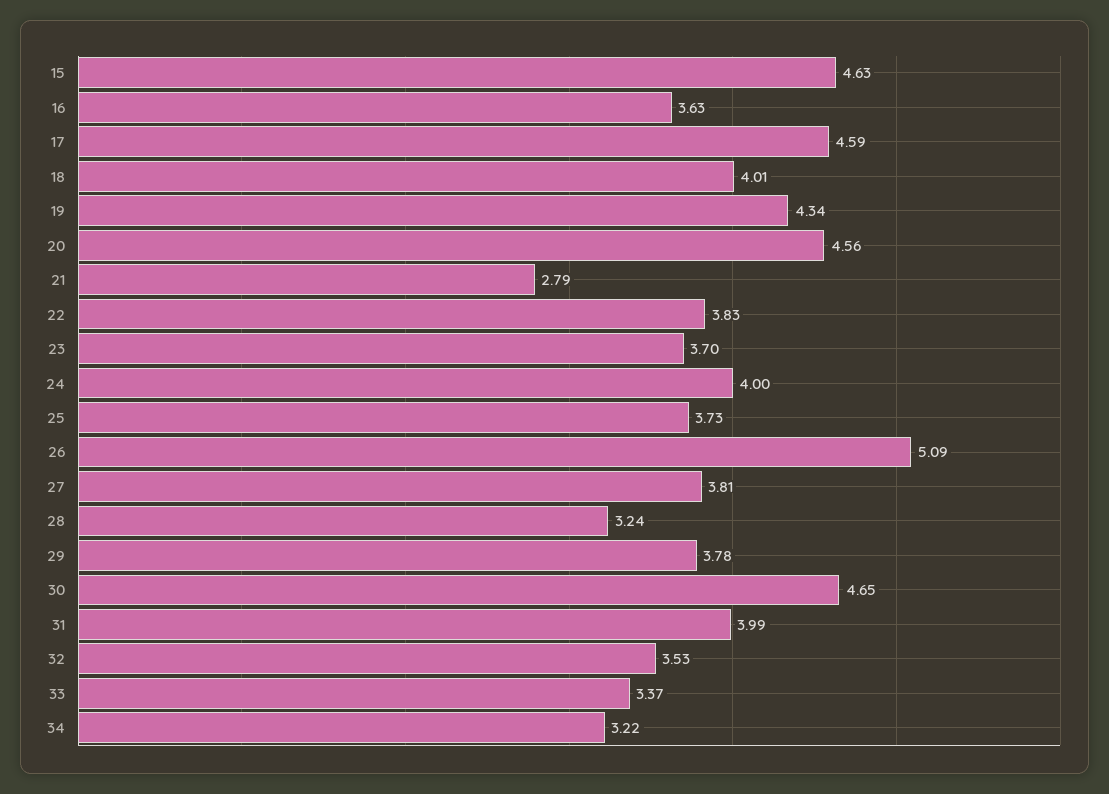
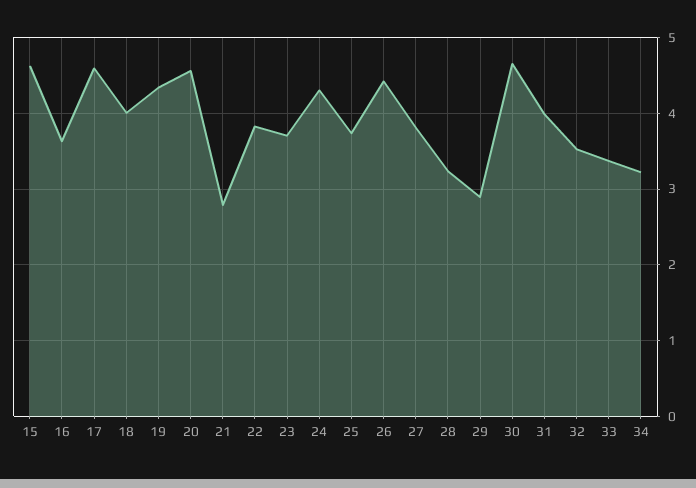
24: 4 -> 4.3
26: 5.09 -> 4.4
29: 3.78 -> 2.9

